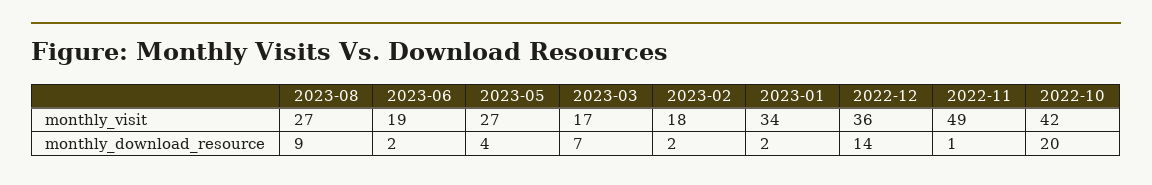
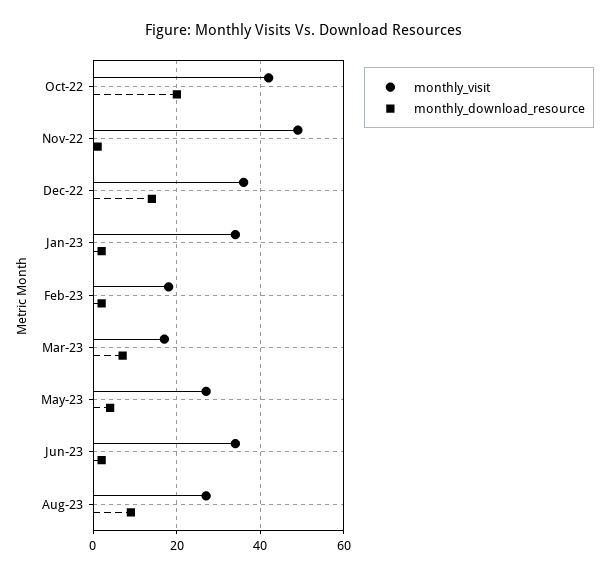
monthly_visit, 2023-06: 19 -> 35

